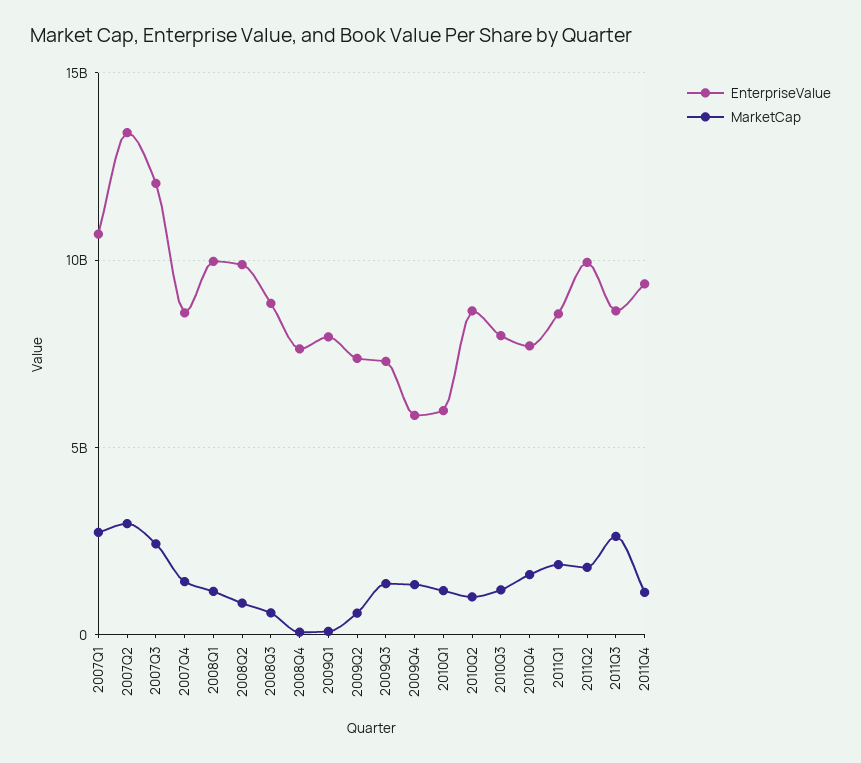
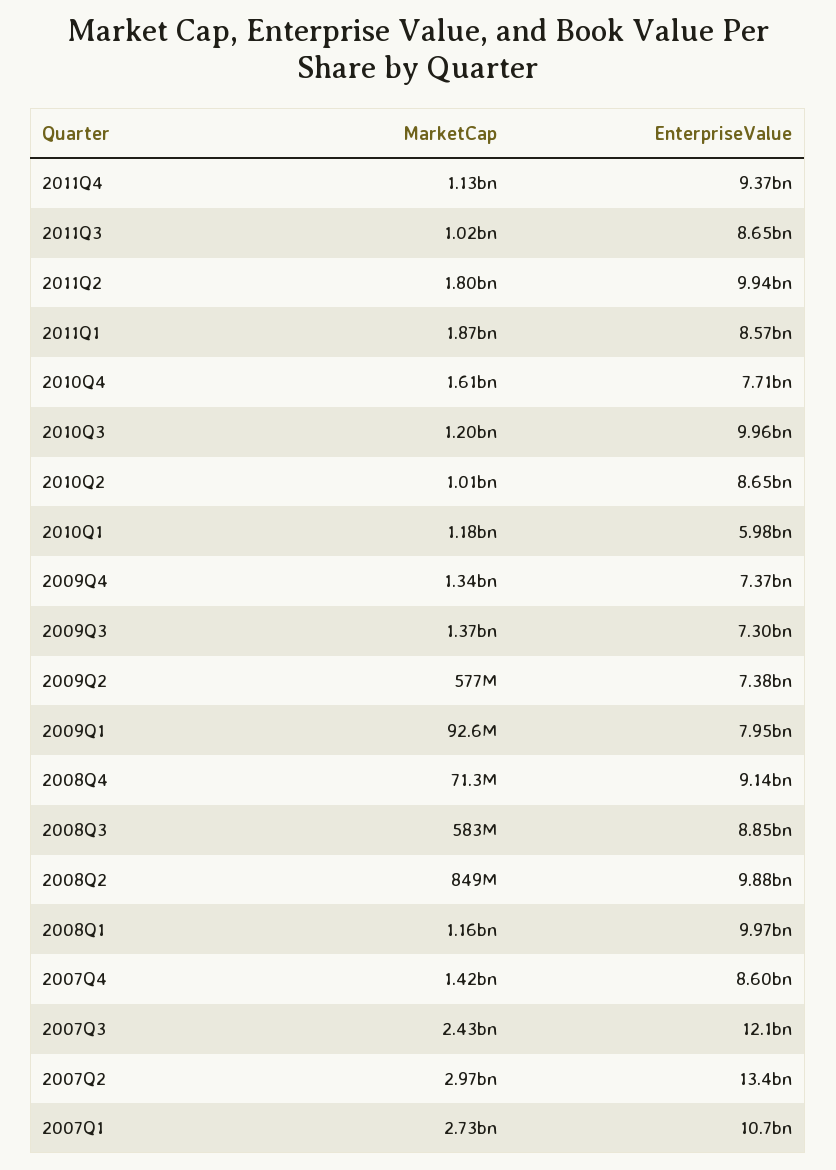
EnterpriseValue, 2008Q4: 7500000000 -> 9140000000
EnterpriseValue, 2009Q4: 6000000000 -> 7370000000
EnterpriseValue, 2010Q3: 8000000000 -> 9960000000
MarketCap, 2011Q3: 2500000000 -> 1020000000

